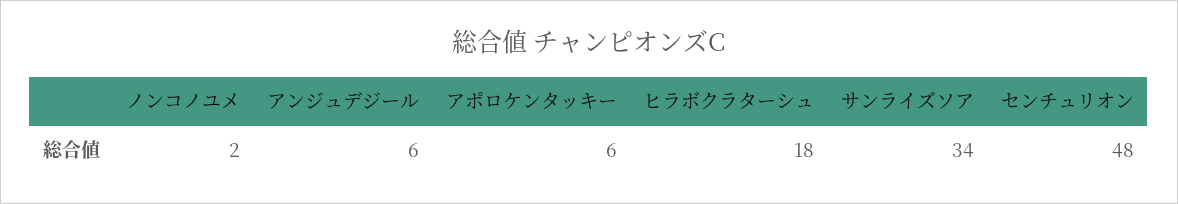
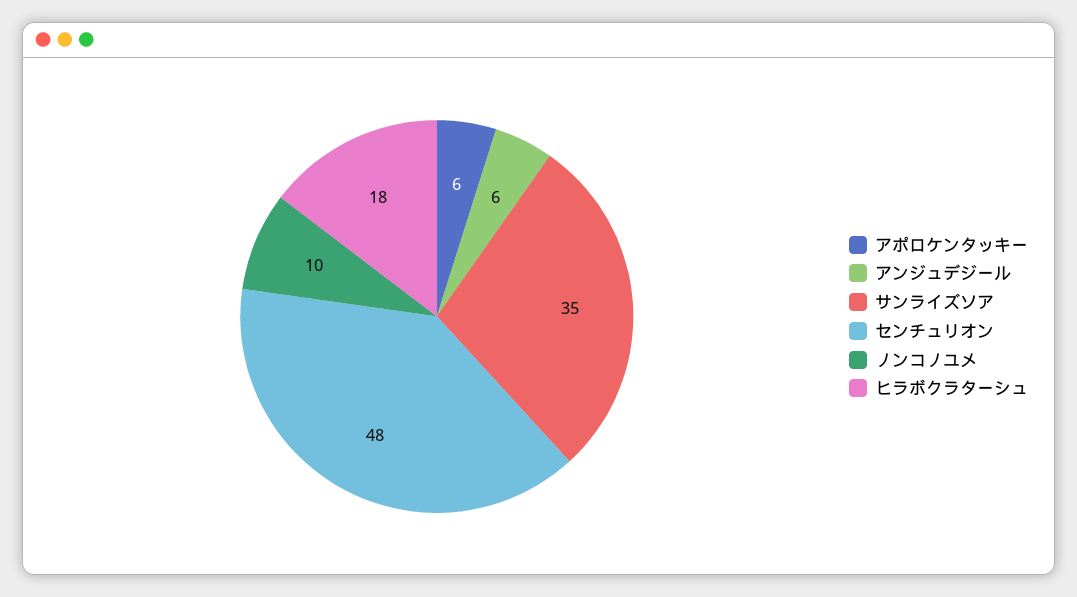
ノンコノユメ: 2 -> 10
サンライズソア: 34 -> 35

